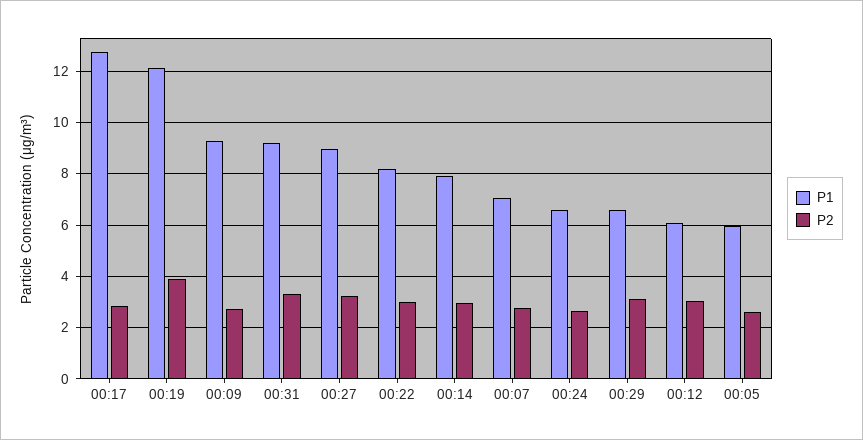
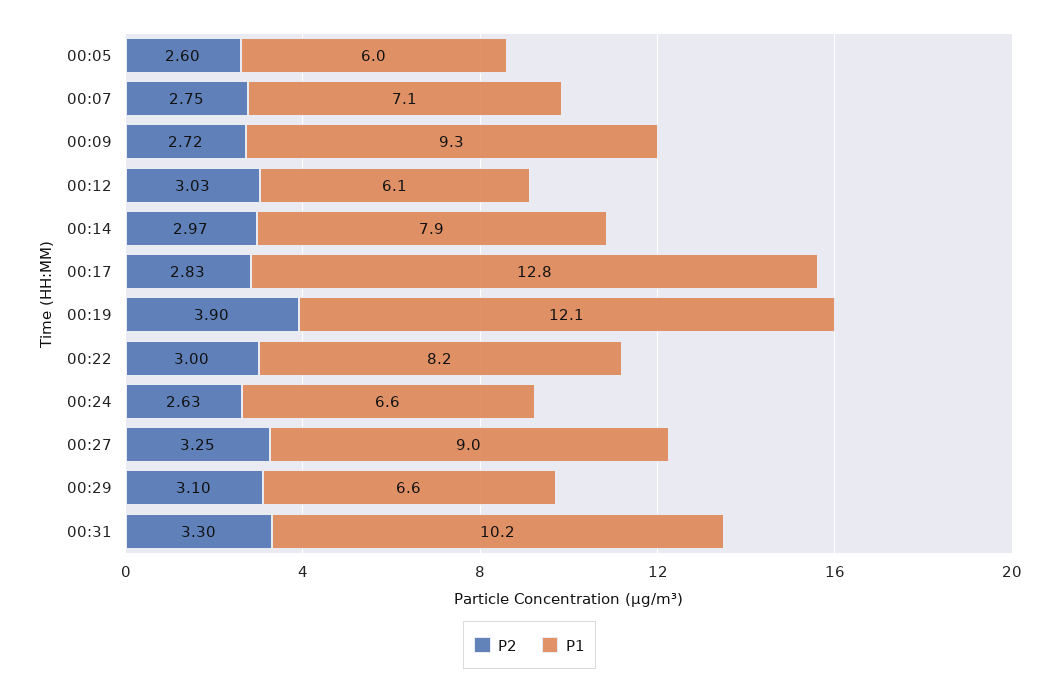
P1, 00:31: 9.25 -> 10.2

